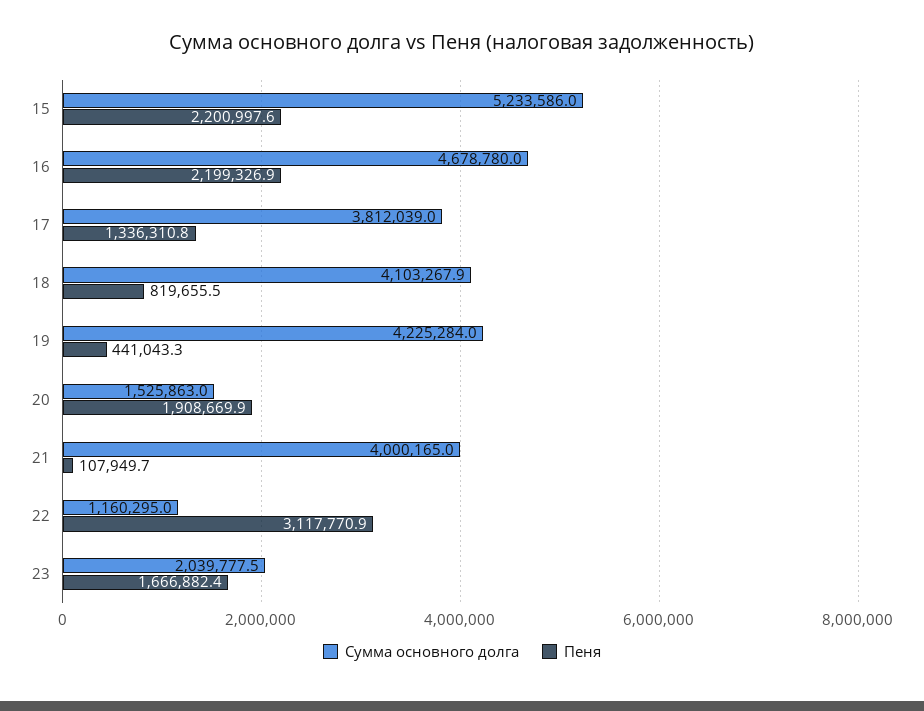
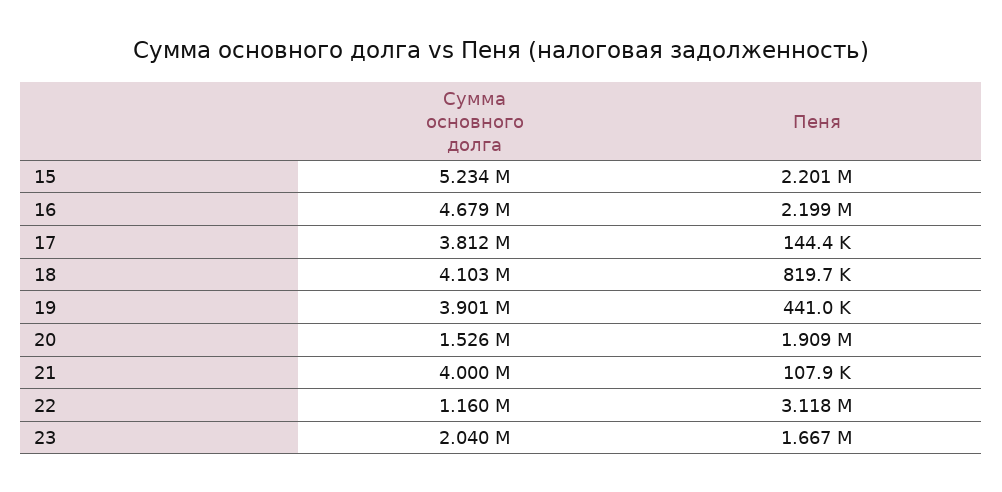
Пеня, 17: 1336310.8 -> 144400
Сумма основного долга, 19: 4225284 -> 3901000

